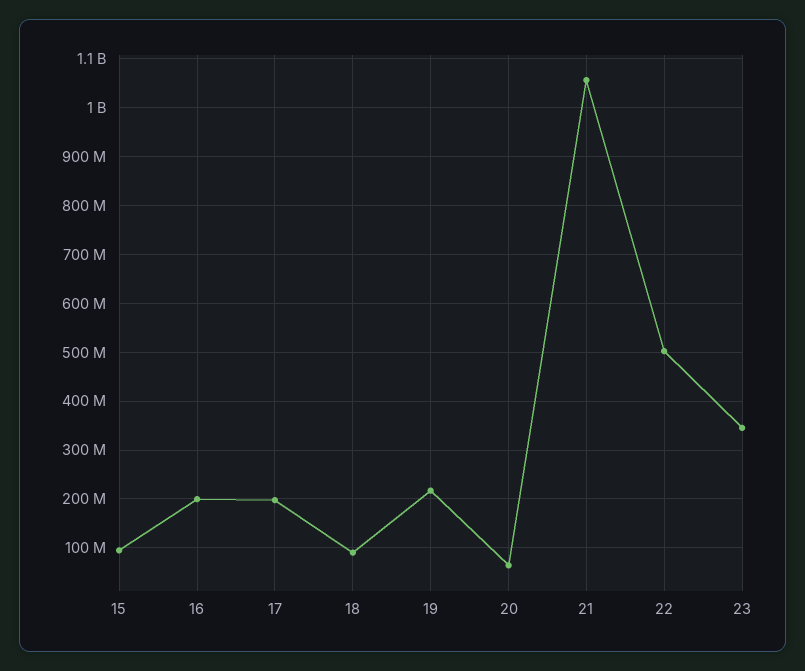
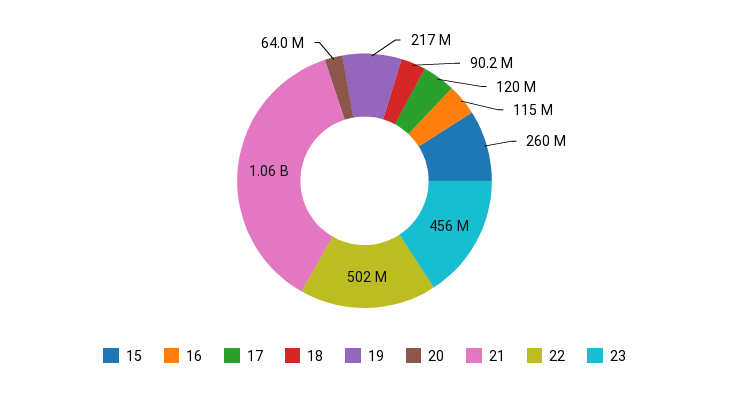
15: 100000000 -> 260000000
16: 200000000 -> 115000000
17: 200000000 -> 120000000
23: 340000000 -> 456000000

